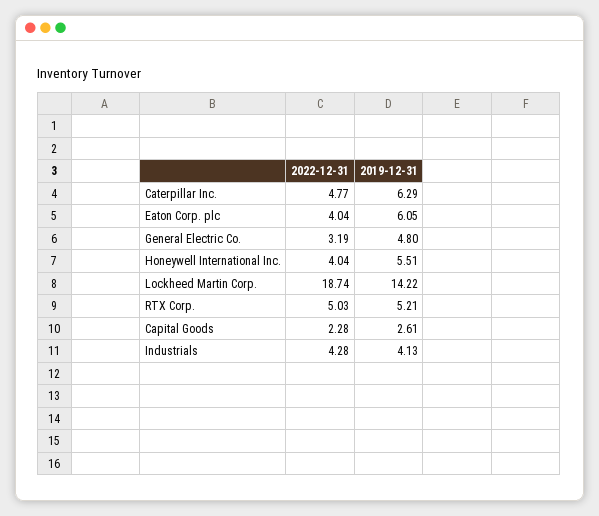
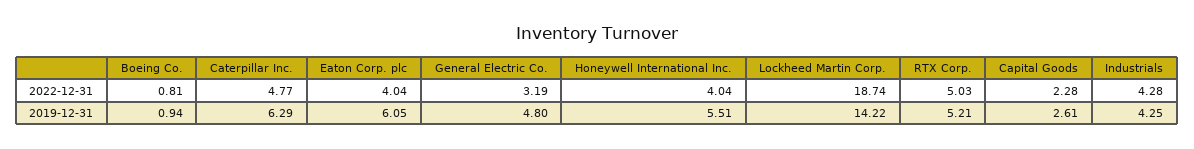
2019-12-31, Industrials: 4.13 -> 4.25
2022-12-31, Boeing Co.: none -> 0.81
2019-12-31, Boeing Co.: none -> 0.94

